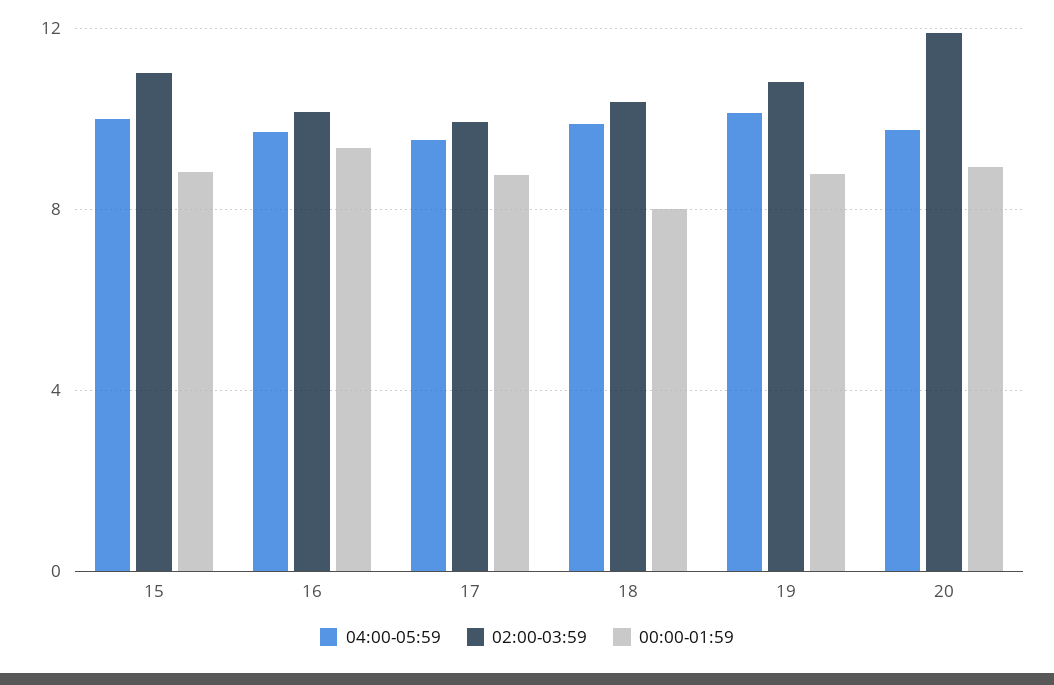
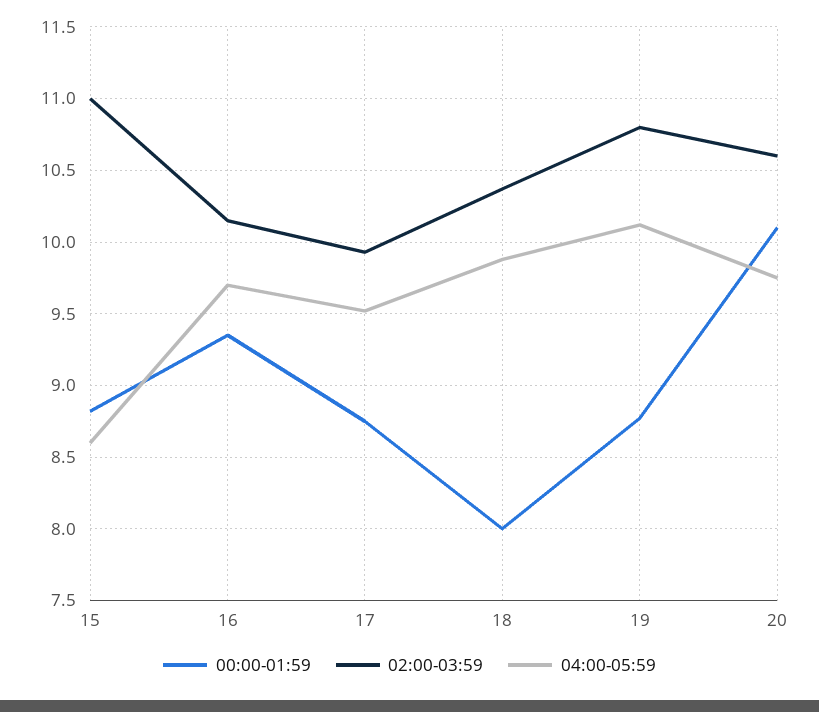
04:00-05:59, 15: 10 -> 8.6
02:00-03:59, 20: 12 -> 10.6
00:00-01:59, 20: 9 -> 10.1

